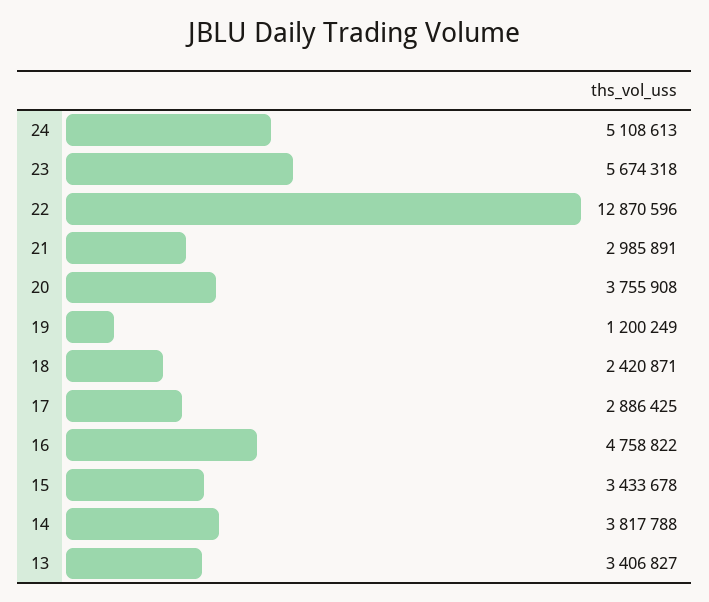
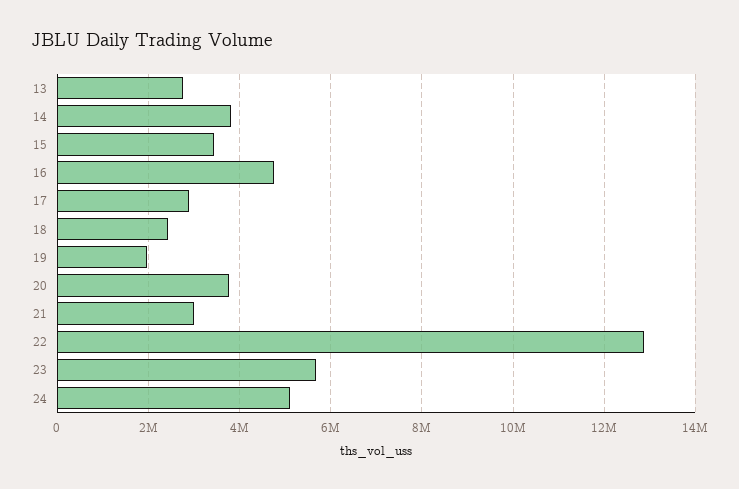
19: 1200249 -> 2000000
13: 3406827 -> 2800000

